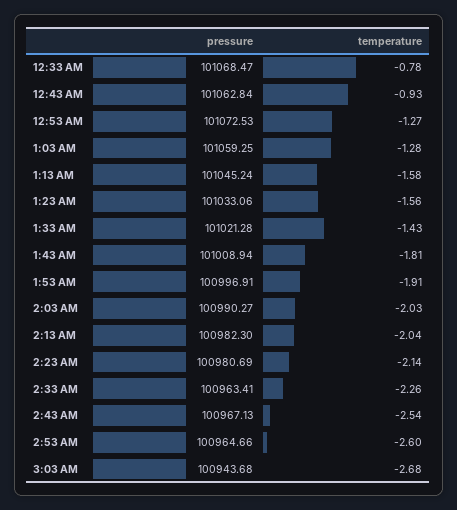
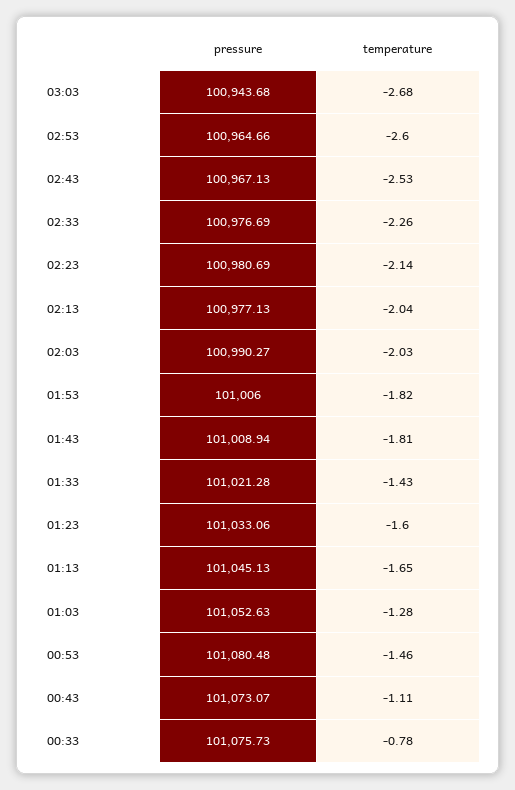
pressure, 12:33 AM: 101068.47 -> 101075.73
pressure, 12:43 AM: 101062.84 -> 101073.07
temperature, 12:43 AM: -0.93 -> -1.11
pressure, 12:53 AM: 101072.53 -> 101080.48
temperature, 12:53 AM: -1.27 -> -1.46
pressure, 1:03 AM: 101059.25 -> 101052.63
pressure, 1:13 AM: 101045.24 -> 101045.13
temperature, 1:13 AM: -1.58 -> -1.65
temperature, 1:23 AM: -1.56 -> -1.6
pressure, 1:53 AM: 100996.91 -> 101006
temperature, 1:53 AM: -1.91 -> -1.82
pressure, 2:13 AM: 100982.3 -> 100977.13
pressure, 2:33 AM: 100963.41 -> 100976.69
temperature, 2:43 AM: -2.54 -> -2.53

